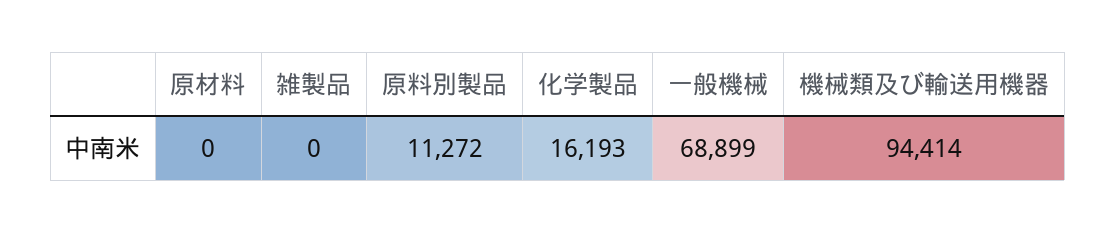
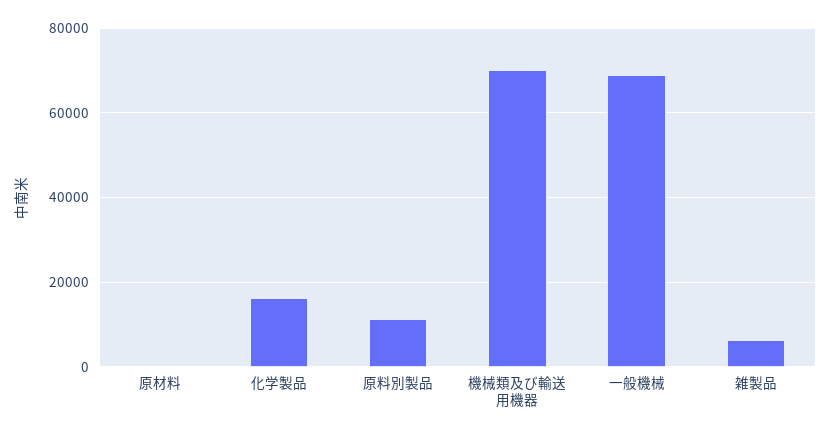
雑製品: 0 -> 6000
機械類及び輸送用機器: 94414 -> 70000

